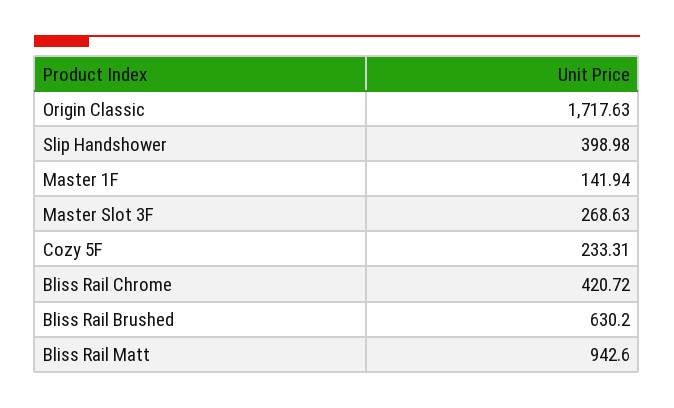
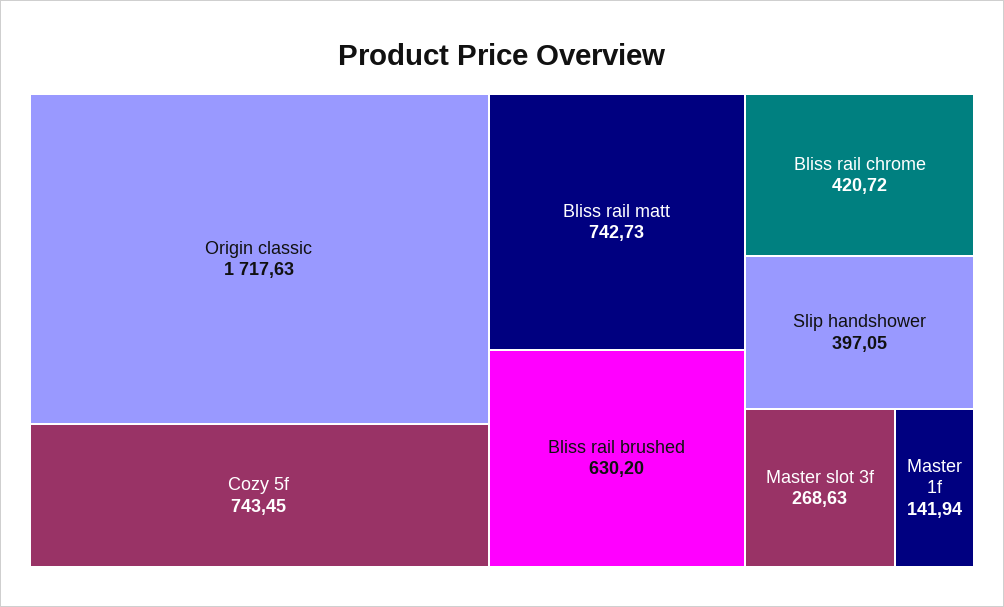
Slip Handshower: 398.98 -> 397.05
Cozy 5F: 233.31 -> 743.45
Bliss Rail Matt: 942.6 -> 742.73

